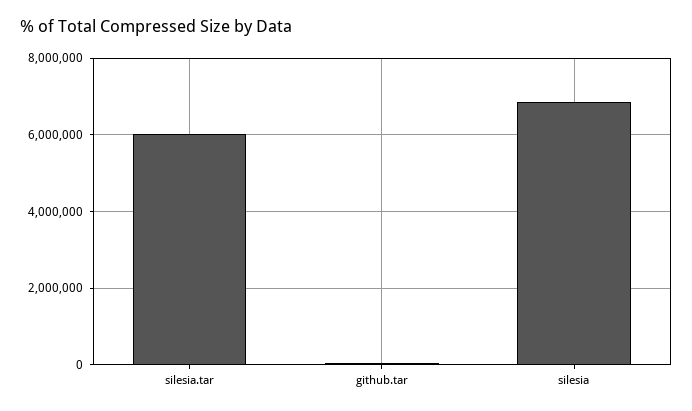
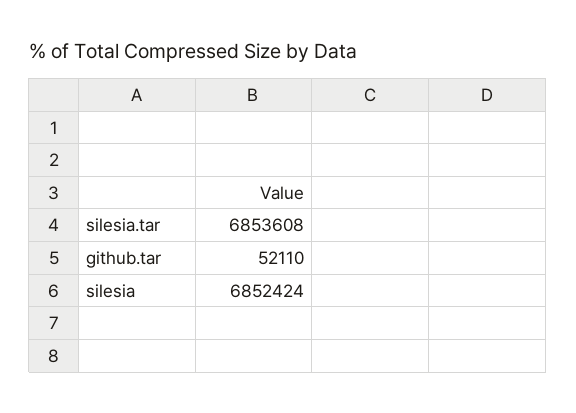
silesia.tar: 6000000 -> 6853608

